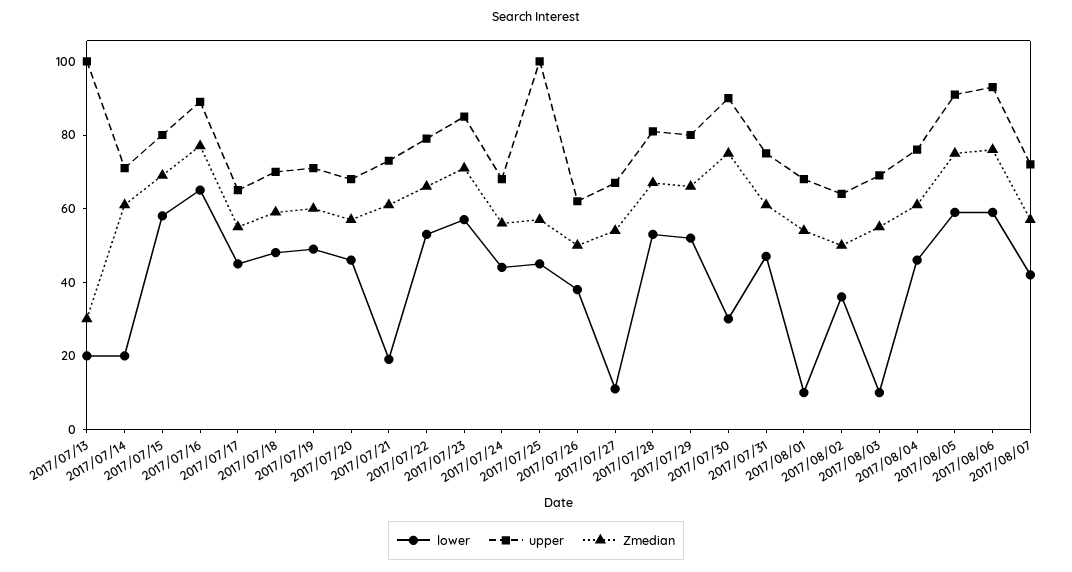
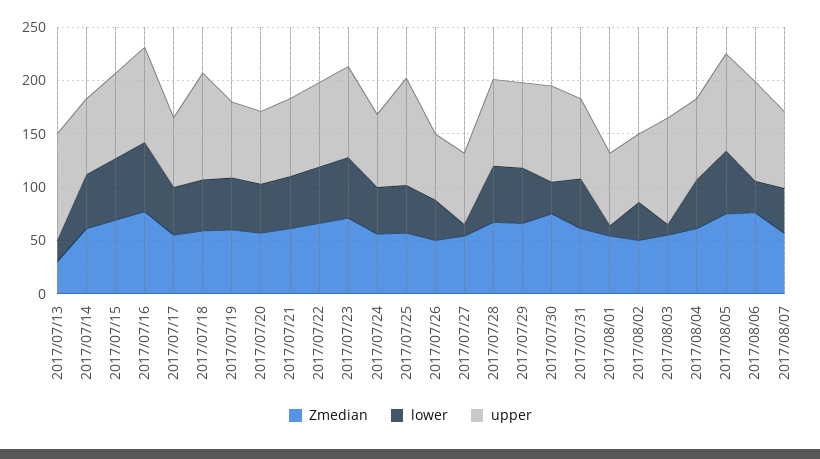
lower, 2017/07/14: 20 -> 50
upper, 2017/07/18: 70 -> 100
lower, 2017/07/21: 20 -> 50
upper, 2017/08/03: 70 -> 100
lower, 2017/08/06: 60 -> 30

